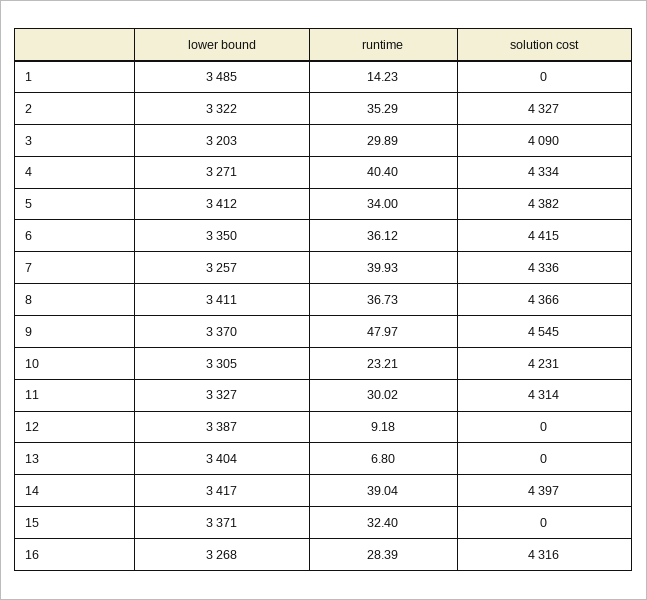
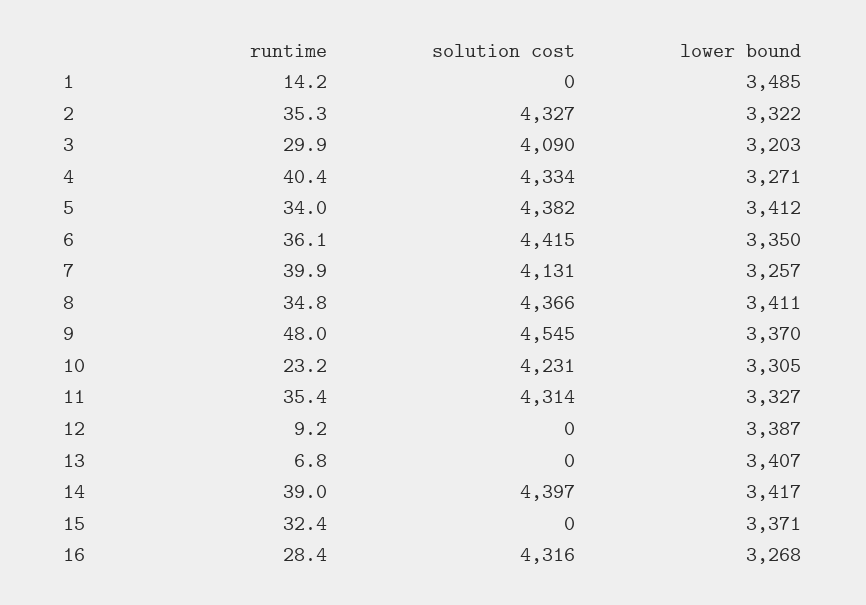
solution cost, 7: 4336 -> 4131
runtime, 8: 36.73 -> 34.8
runtime, 11: 30.02 -> 35.4
lower bound, 13: 3404 -> 3407

